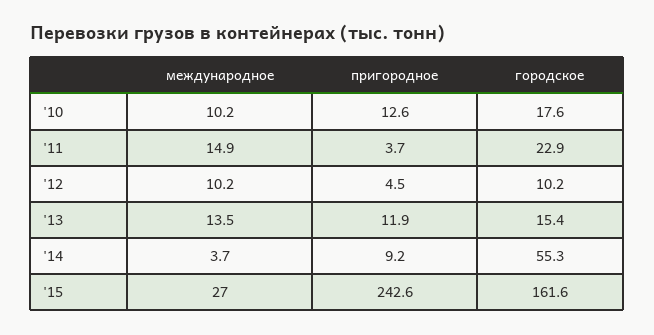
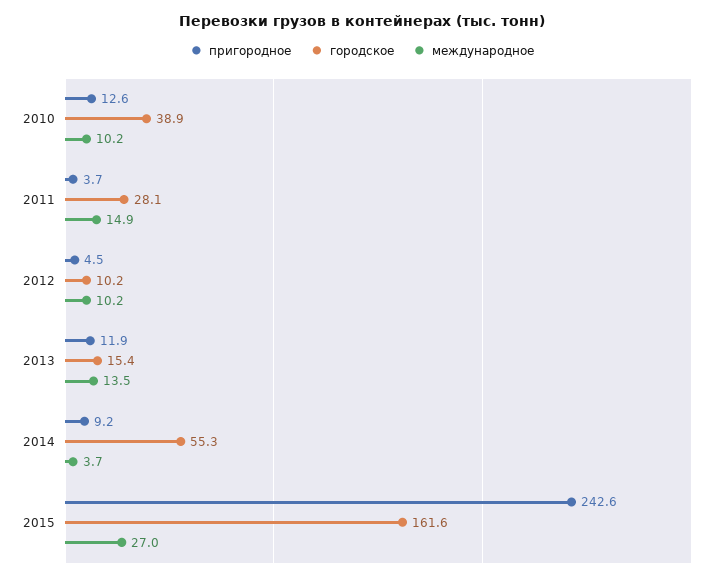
городское, '10: 17.6 -> 38.9
городское, '11: 22.9 -> 28.1

